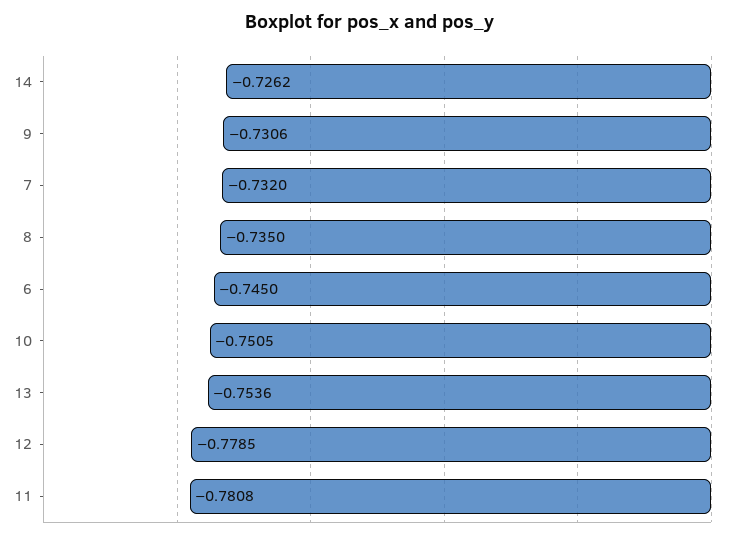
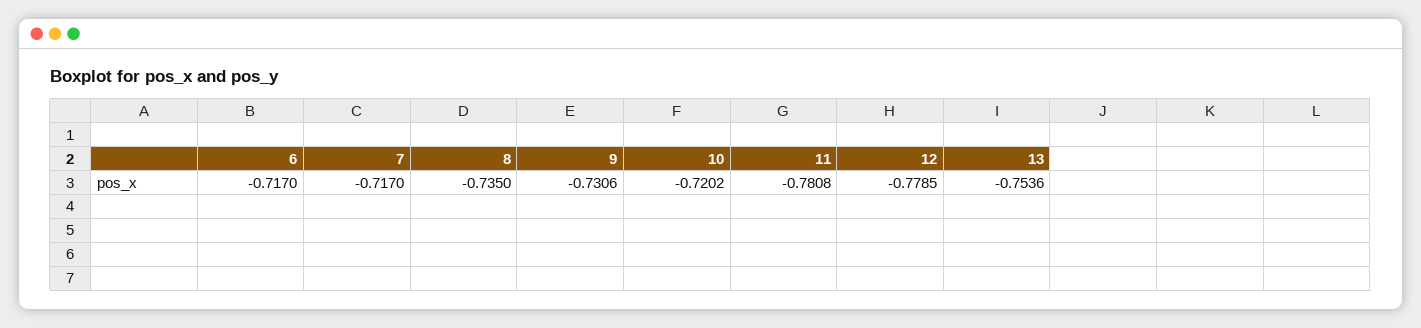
14: -0.7262 -> none
7: -0.732 -> -0.717
6: -0.745 -> -0.717
10: -0.7505 -> -0.7202

